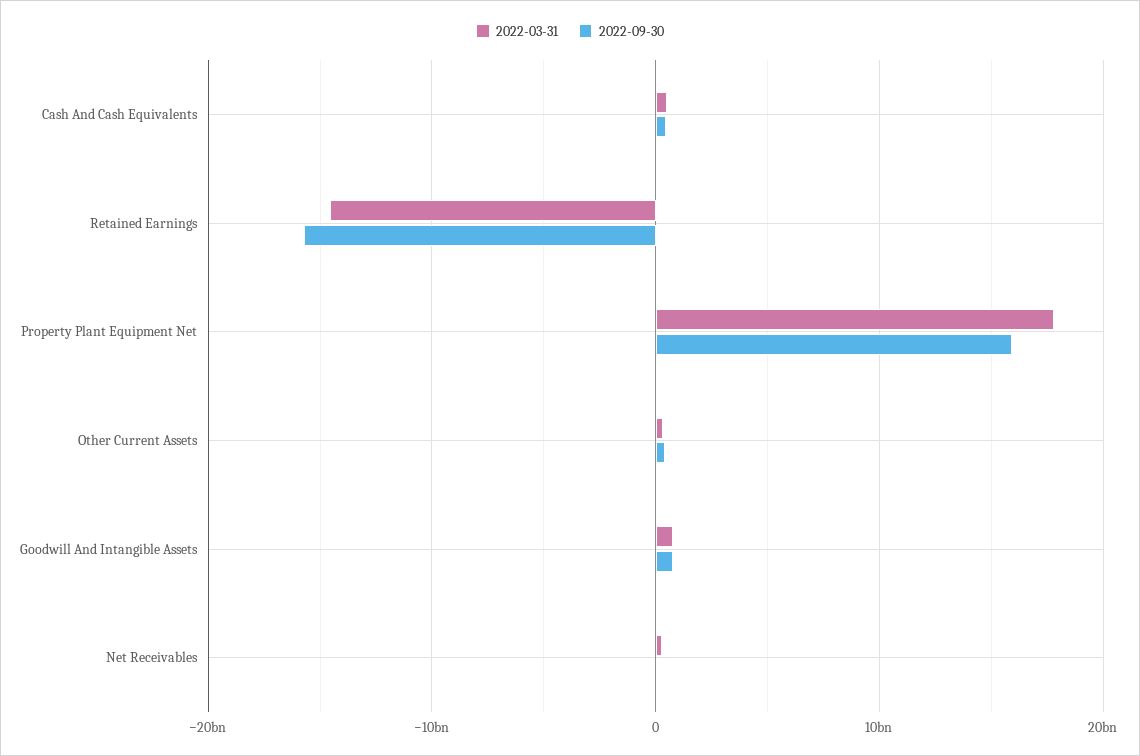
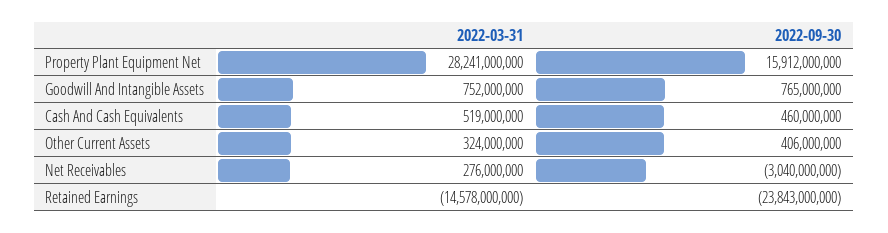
2022-09-30, Retained Earnings: -16000000000 -> -23843000000
2022-03-31, Property Plant Equipment Net: 18000000000 -> 28241000000
2022-09-30, Net Receivables: 0 -> -3040000000

